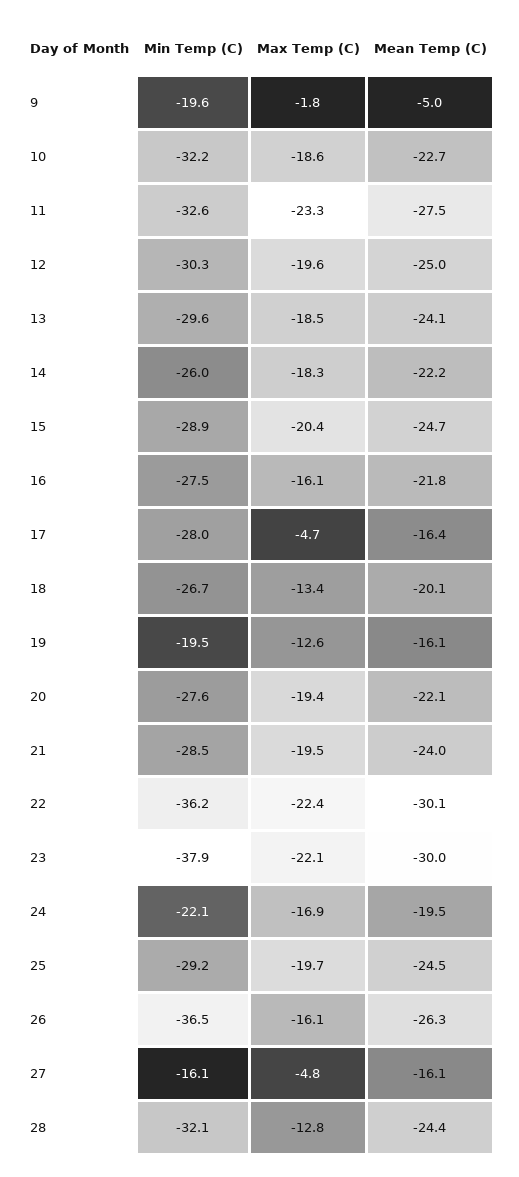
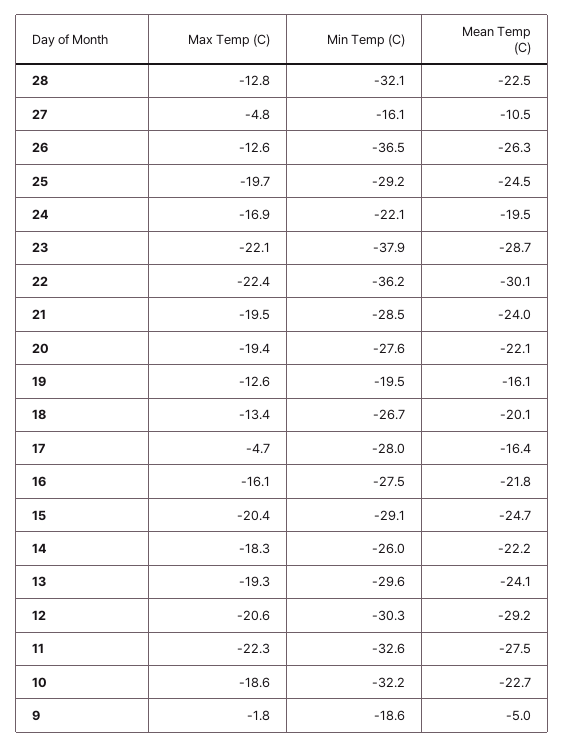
Min Temp (C), 9: -19.6 -> -18.6
Max Temp (C), 11: -23.3 -> -22.3
Max Temp (C), 12: -19.6 -> -20.6
Mean Temp (C), 12: -25 -> -29.2
Max Temp (C), 13: -18.5 -> -19.3
Min Temp (C), 15: -28.9 -> -29.1
Mean Temp (C), 23: -30 -> -28.7
Max Temp (C), 26: -16.1 -> -12.6
Mean Temp (C), 27: -16.1 -> -10.5
Mean Temp (C), 28: -24.4 -> -22.5

